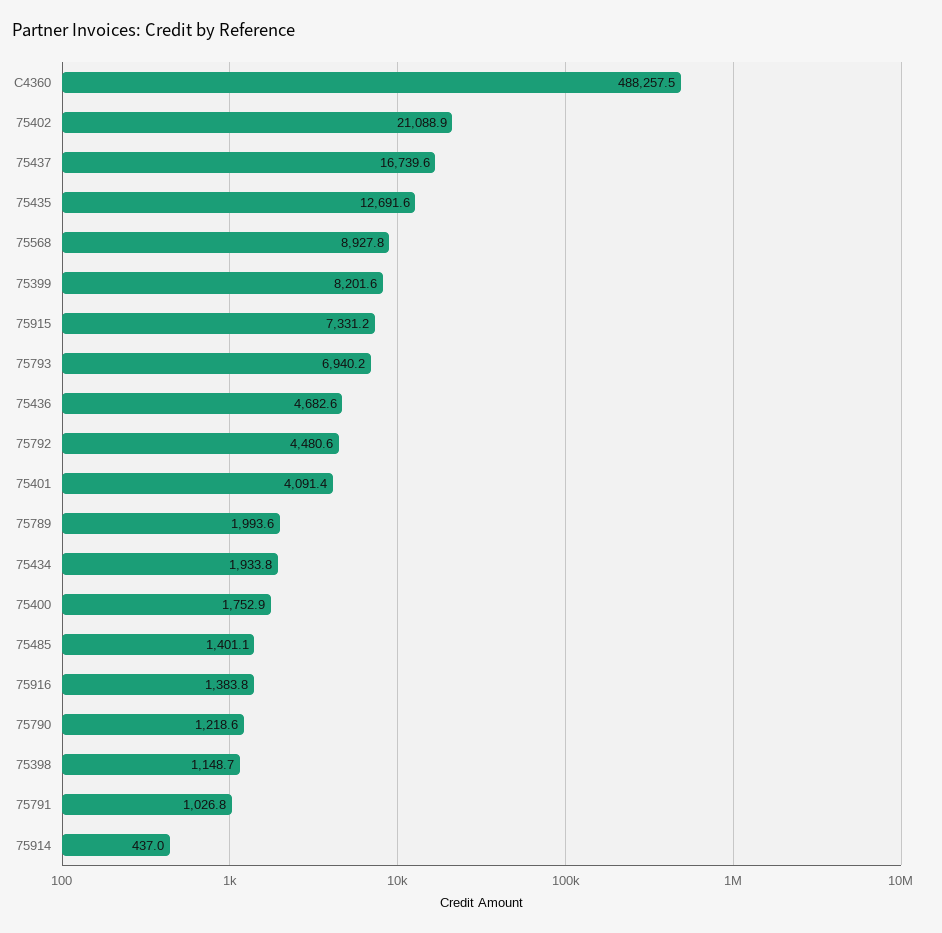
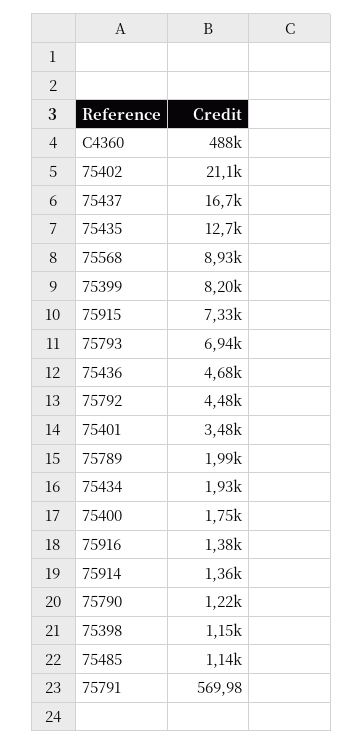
75401: 4091.4 -> 3480
75485: 1401.1 -> 1140
75791: 1026.8 -> 569.98
75914: 437 -> 1360

